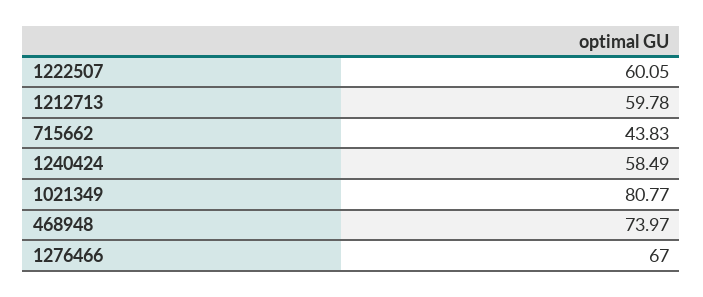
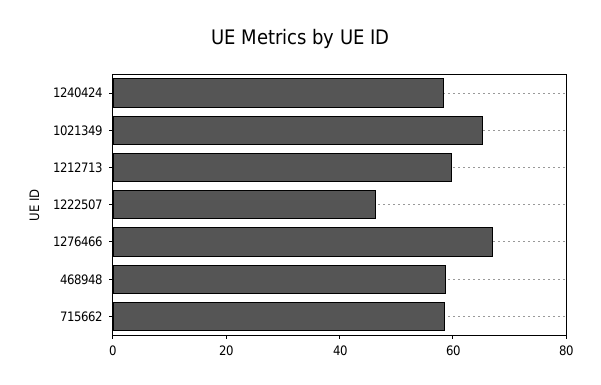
1222507: 60.05 -> 45
715662: 43.83 -> 60
1021349: 80.77 -> 65
468948: 73.97 -> 60

